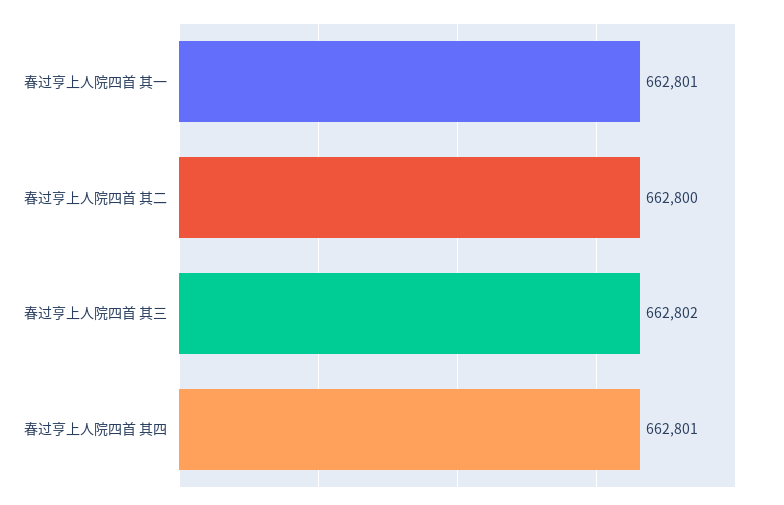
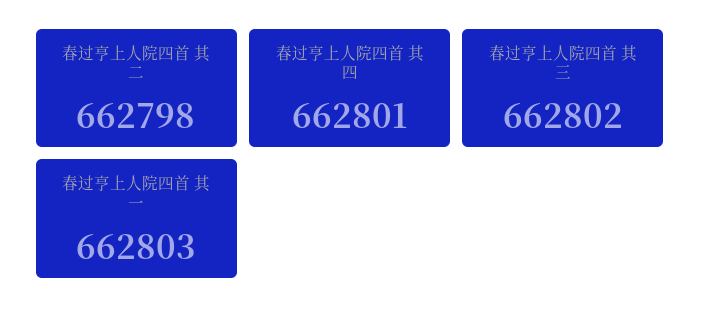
春过亨上人院四首 其一: 662801 -> 662803
春过亨上人院四首 其二: 662800 -> 662798

